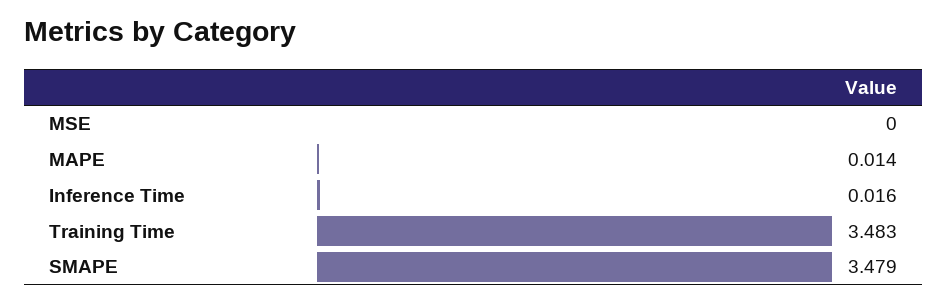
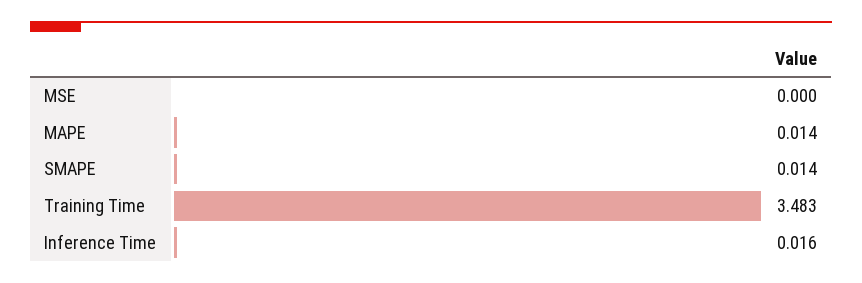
SMAPE: 3.479 -> 0.014

